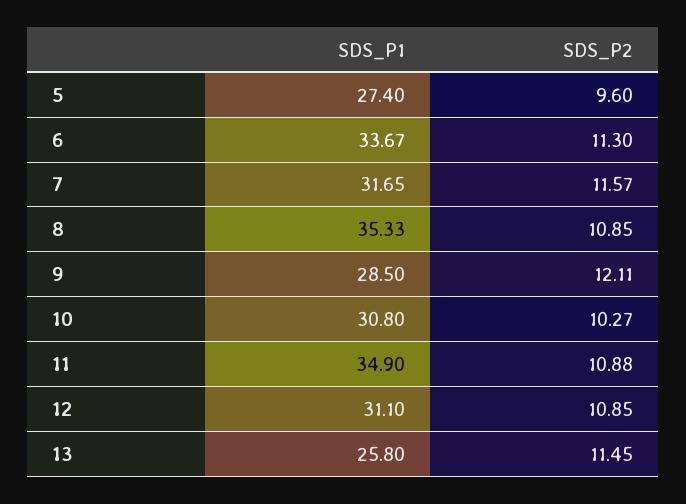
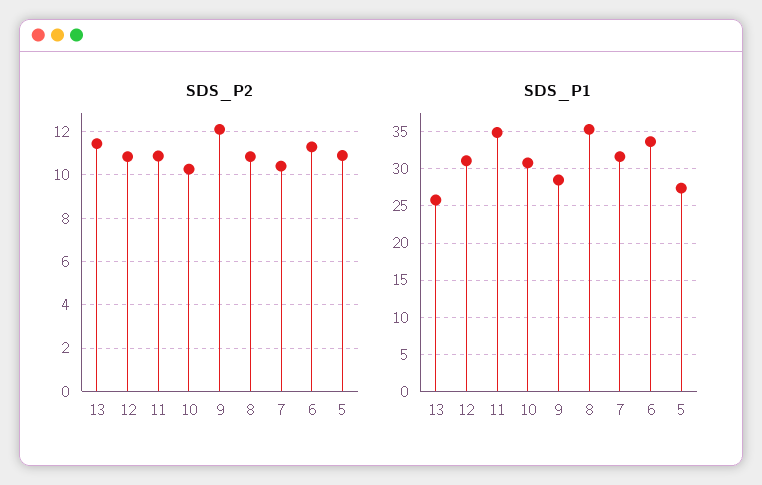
SDS_P2, 5: 9.6 -> 11
SDS_P2, 7: 11.57 -> 10.5

